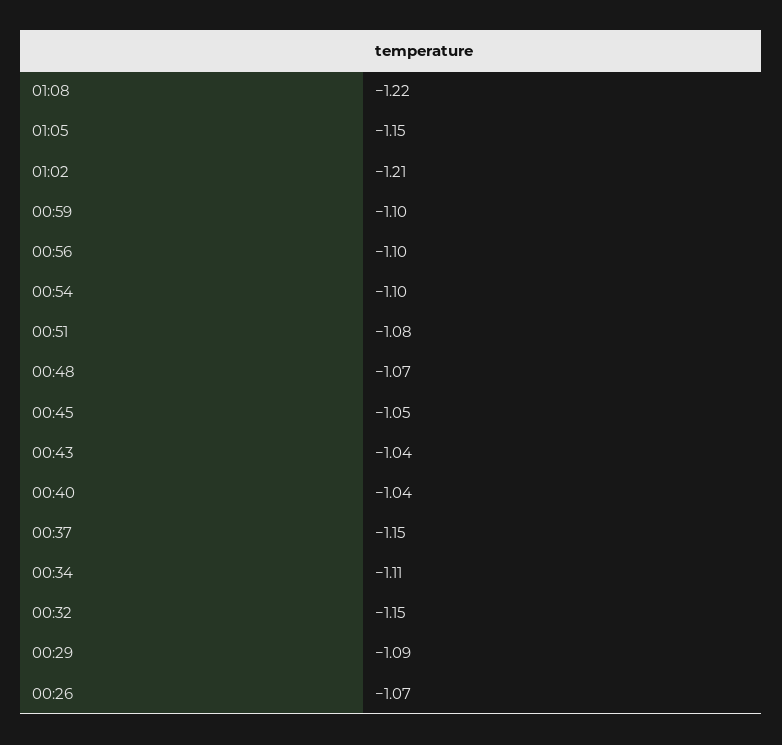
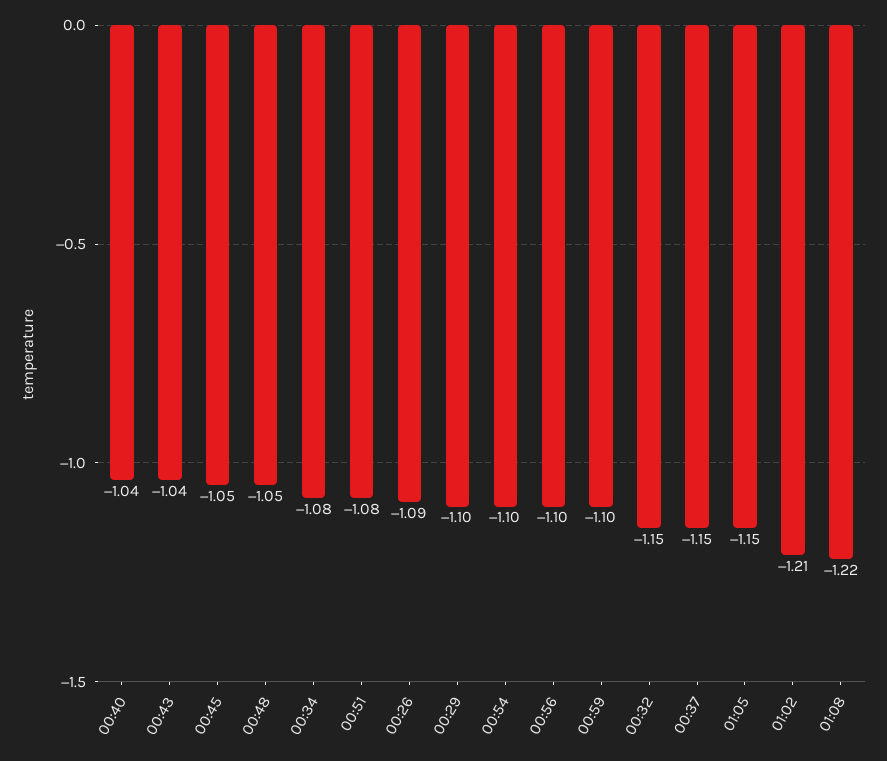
00:48: -1.07 -> -1.05
00:34: -1.11 -> -1.08
00:29: -1.09 -> -1.1
00:26: -1.07 -> -1.09

